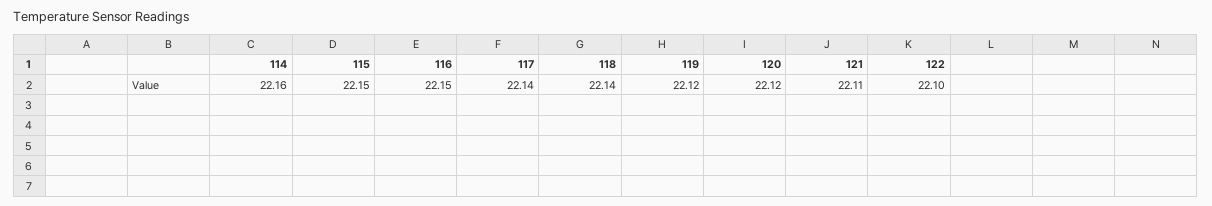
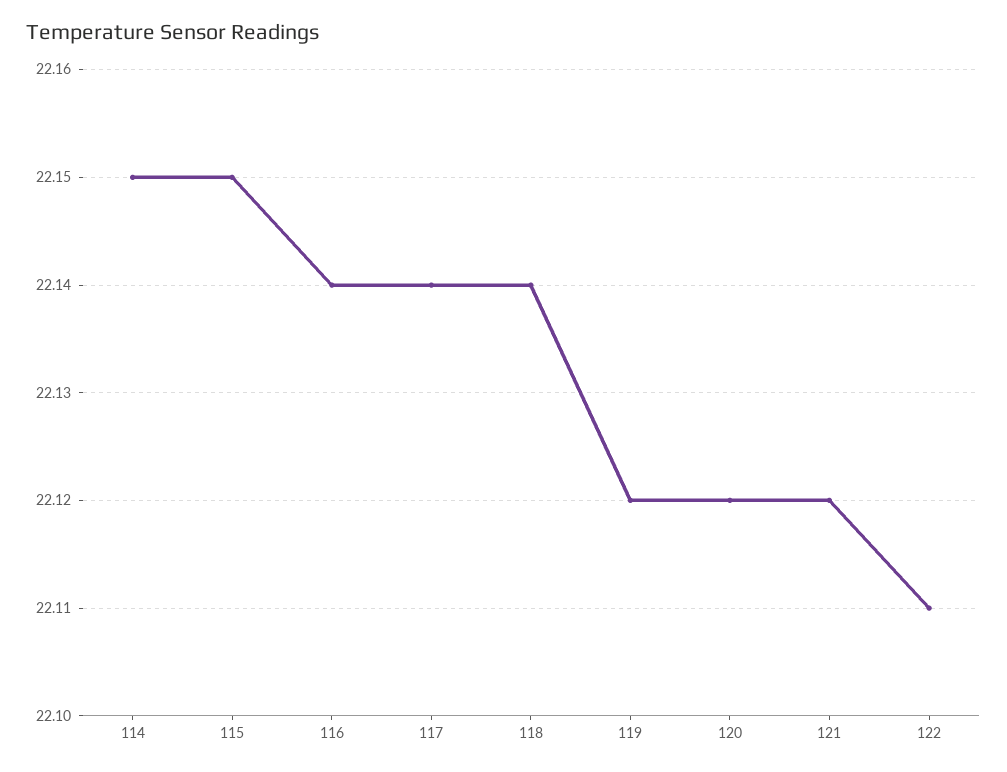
114: 22.16 -> 22.15
116: 22.15 -> 22.14
121: 22.11 -> 22.12
122: 22.1 -> 22.11

